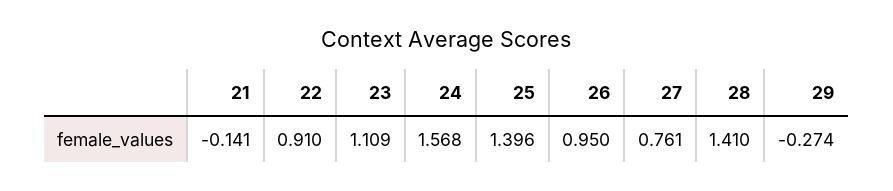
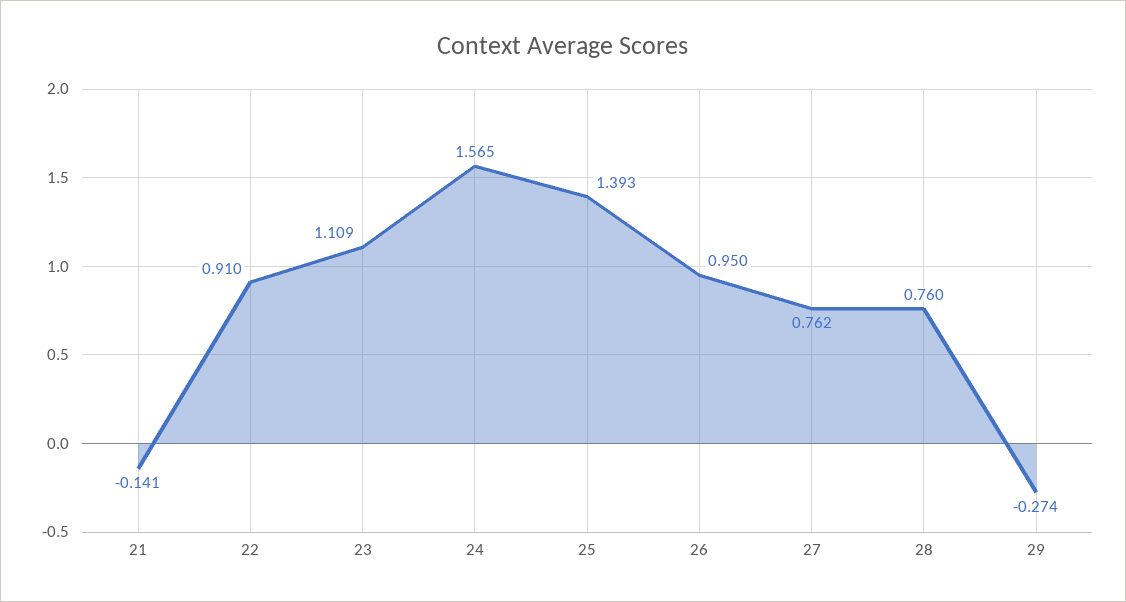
24: 1.568 -> 1.565
25: 1.396 -> 1.393
27: 0.761 -> 0.762
28: 1.41 -> 0.76

